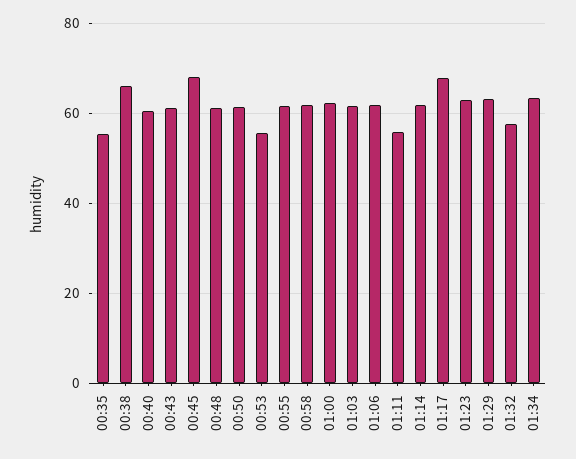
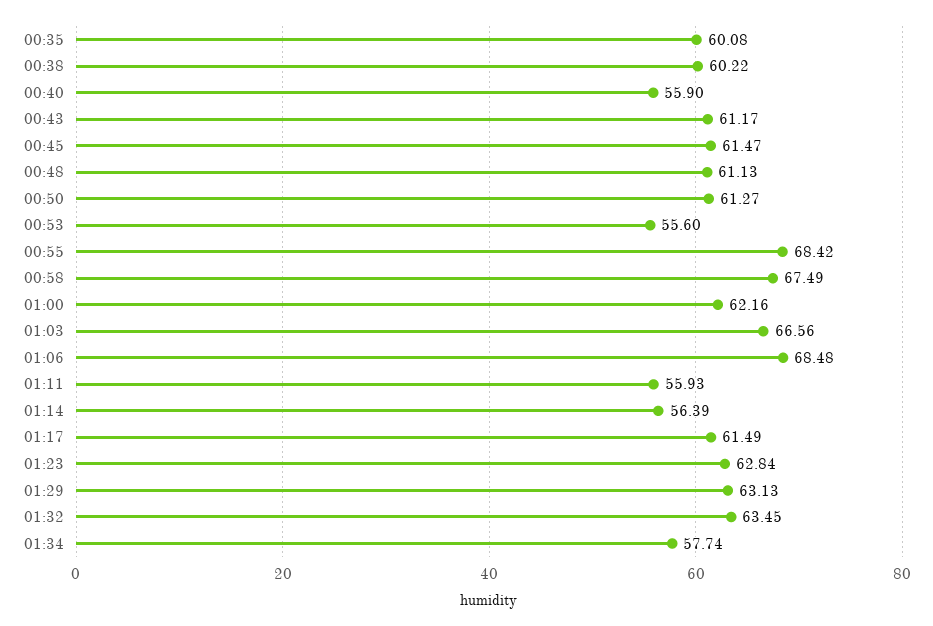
00:35: 56 -> 60.08
00:38: 66 -> 60.22
00:40: 60 -> 55.9
00:45: 68 -> 61.47
00:55: 62 -> 68.42
00:58: 62 -> 67.49
01:03: 62 -> 66.56
01:06: 62 -> 68.48
01:14: 62 -> 56.39
01:17: 68 -> 61.49
01:32: 58 -> 63.45
01:34: 64 -> 57.74

